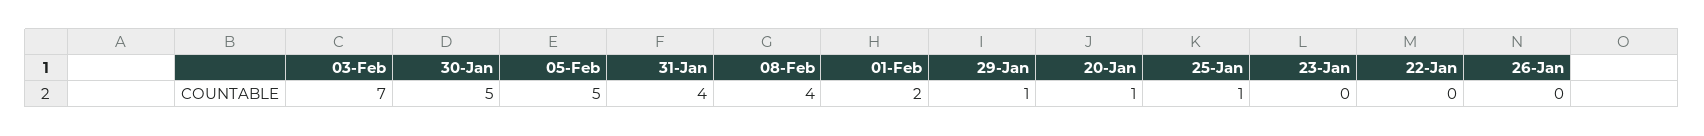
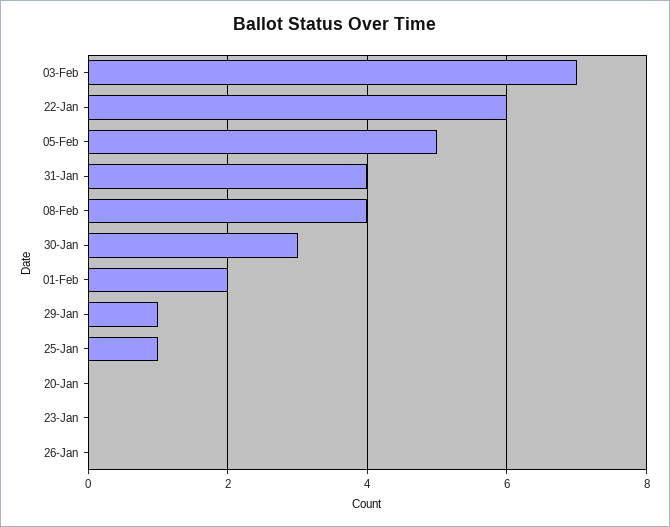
30-Jan: 5 -> 3
20-Jan: 1 -> 0
22-Jan: 0 -> 6

